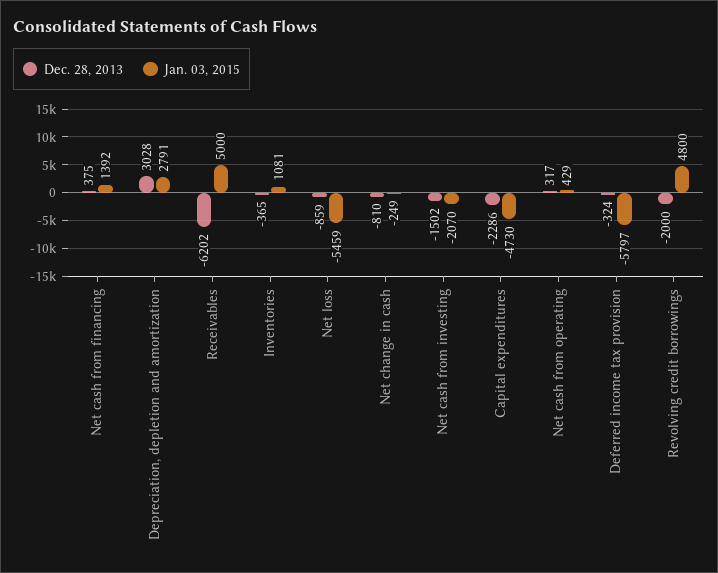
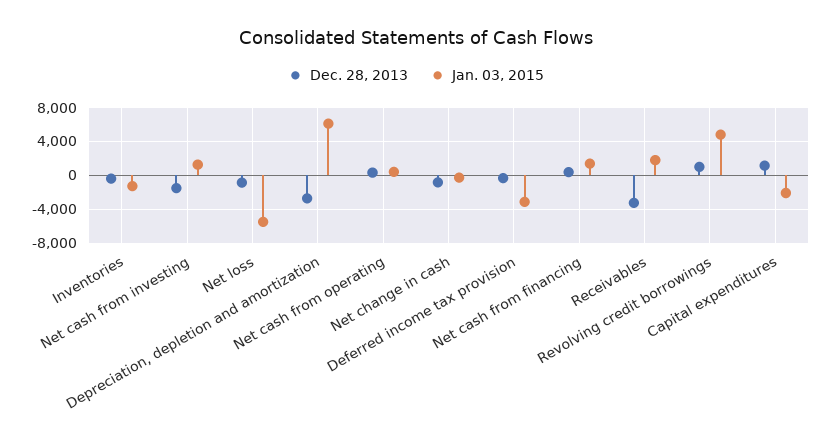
Dec. 28, 2013, Depreciation, depletion and amortization: 3028 -> -3000
Jan. 03, 2015, Depreciation, depletion and amortization: 2791 -> 6000
Dec. 28, 2013, Receivables: -6202 -> -3000
Jan. 03, 2015, Receivables: 5000 -> 2000
Jan. 03, 2015, Inventories: 1081 -> -1000
Jan. 03, 2015, Net cash from investing: -2070 -> 1000
Dec. 28, 2013, Capital expenditures: -2286 -> 1000
Jan. 03, 2015, Capital expenditures: -4730 -> -2000
Jan. 03, 2015, Deferred income tax provision: -5797 -> -3000
Dec. 28, 2013, Revolving credit borrowings: -2000 -> 1000

